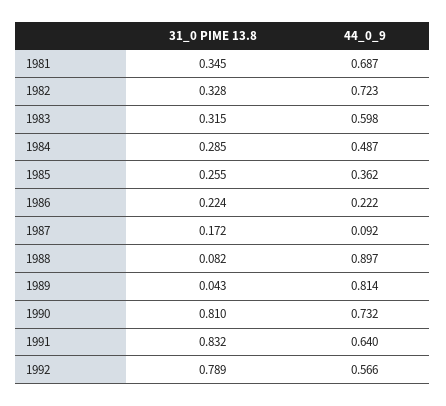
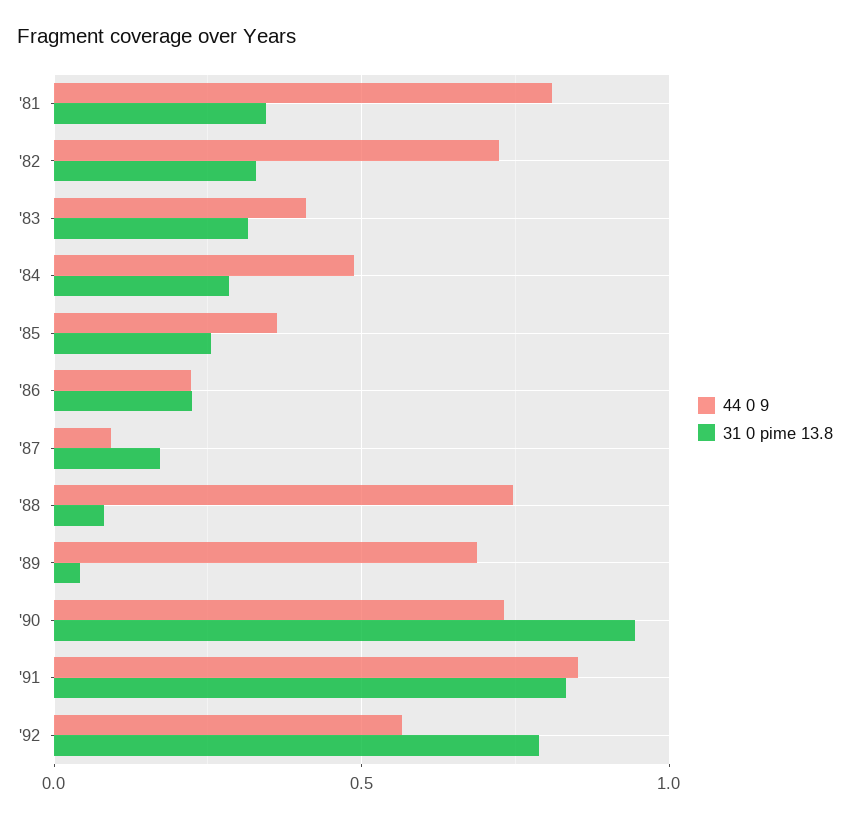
44_0_9, 1981: 0.687 -> 0.8
44_0_9, 1983: 0.598 -> 0.4
44_0_9, 1988: 0.897 -> 0.75
44_0_9, 1989: 0.814 -> 0.7
31_0 PIME 13.8, 1990: 0.81 -> 0.95
44_0_9, 1991: 0.64 -> 0.85

